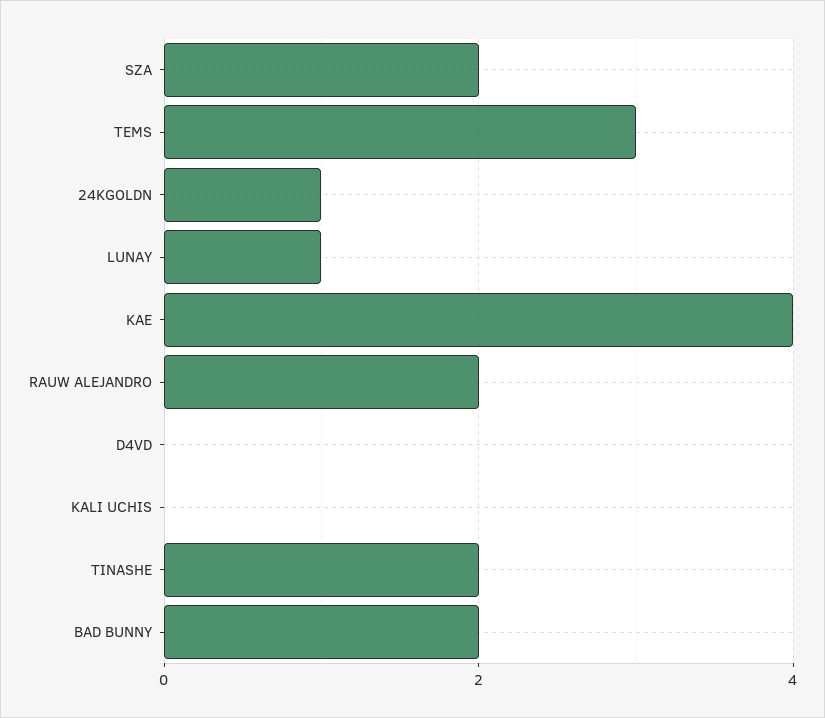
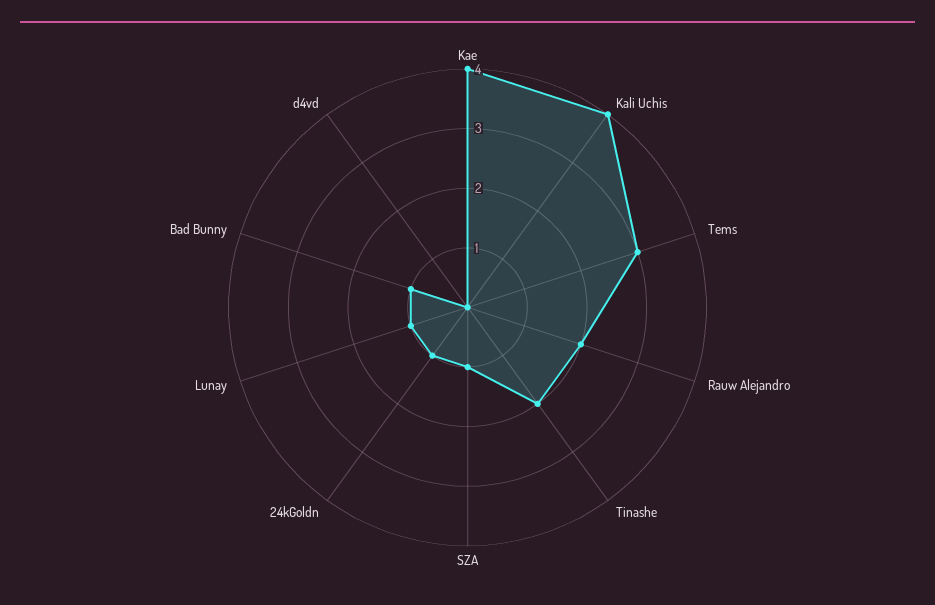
SZA: 2 -> 1
KALI UCHIS: 0 -> 4
BAD BUNNY: 2 -> 1

